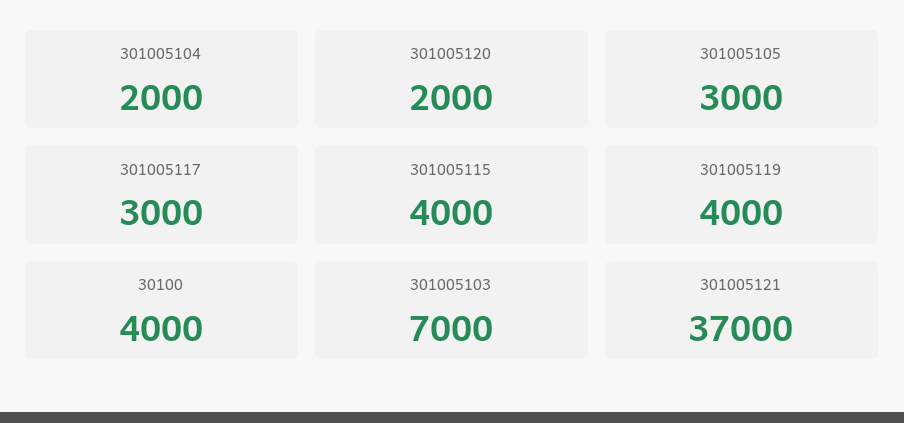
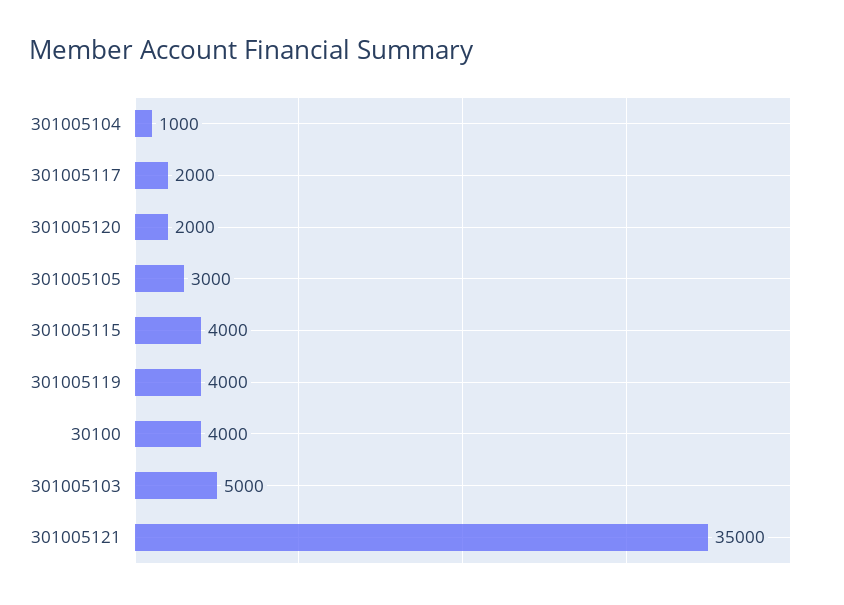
301005104: 2000 -> 1000
301005117: 3000 -> 2000
301005103: 7000 -> 5000
301005121: 37000 -> 35000

